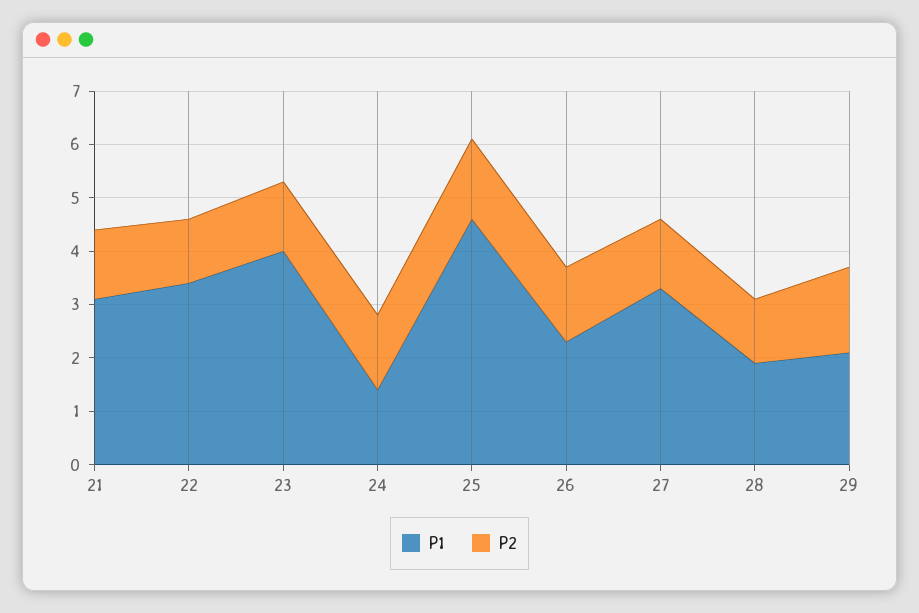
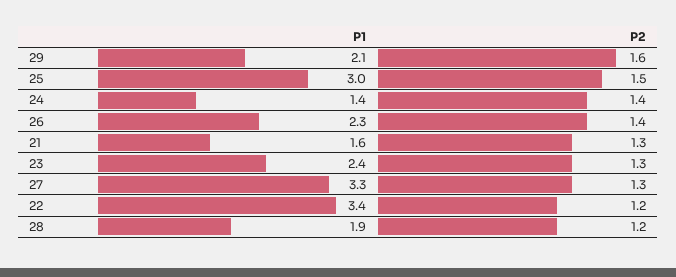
P1, 21: 3 -> 1.6
P1, 23: 4 -> 2.4
P1, 25: 4.5 -> 3

